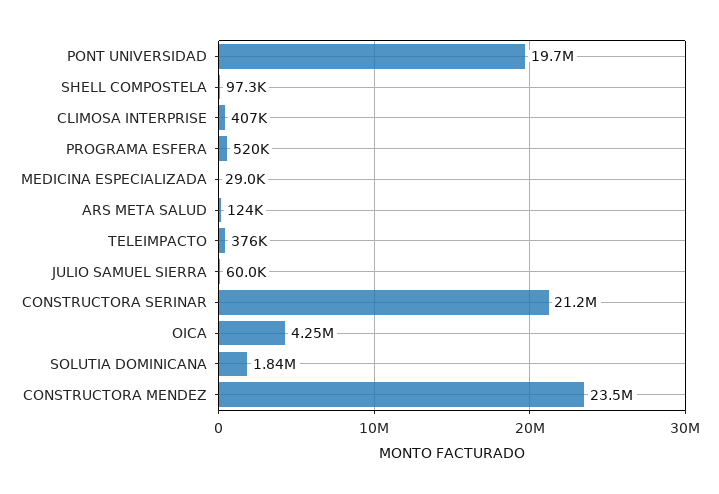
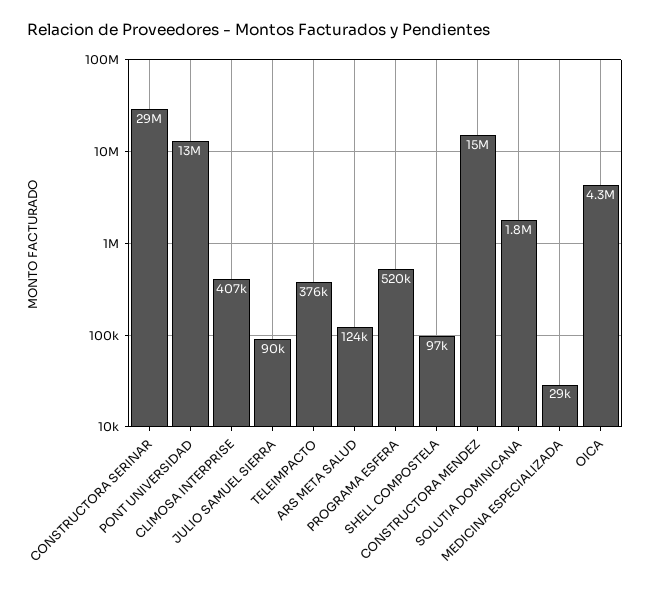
PONT UNIVERSIDAD: 19700000 -> 13000000
JULIO SAMUEL SIERRA: 60000 -> 90000
CONSTRUCTORA SERINAR: 21200000 -> 29000000
CONSTRUCTORA MENDEZ: 23500000 -> 15000000

